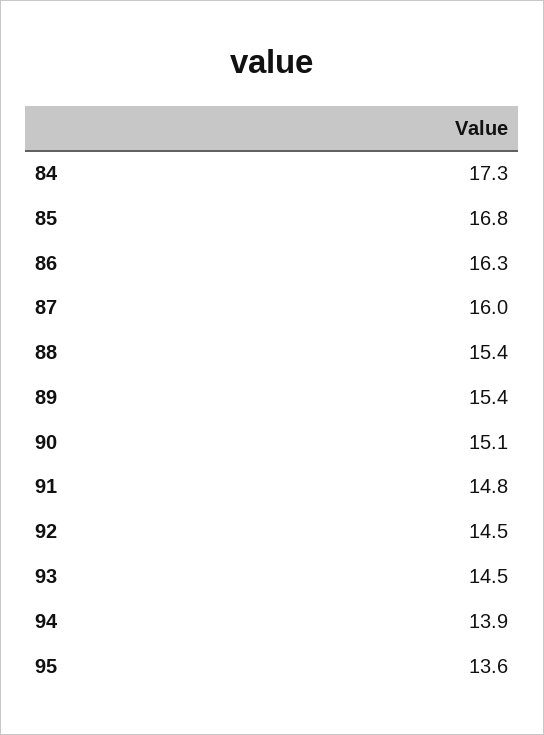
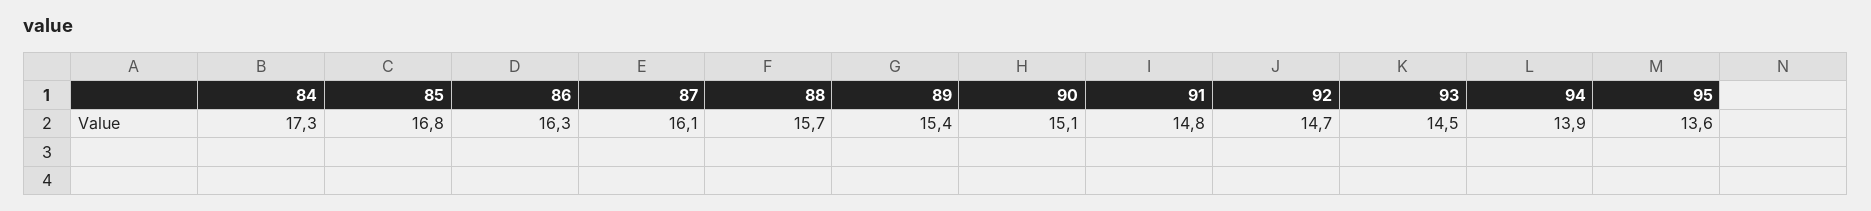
87: 16 -> 16.1
88: 15.4 -> 15.7
92: 14.5 -> 14.7

